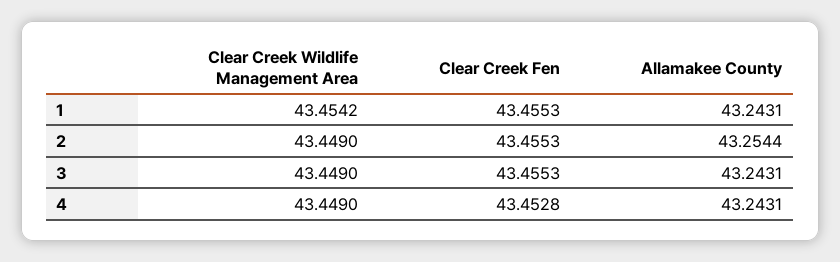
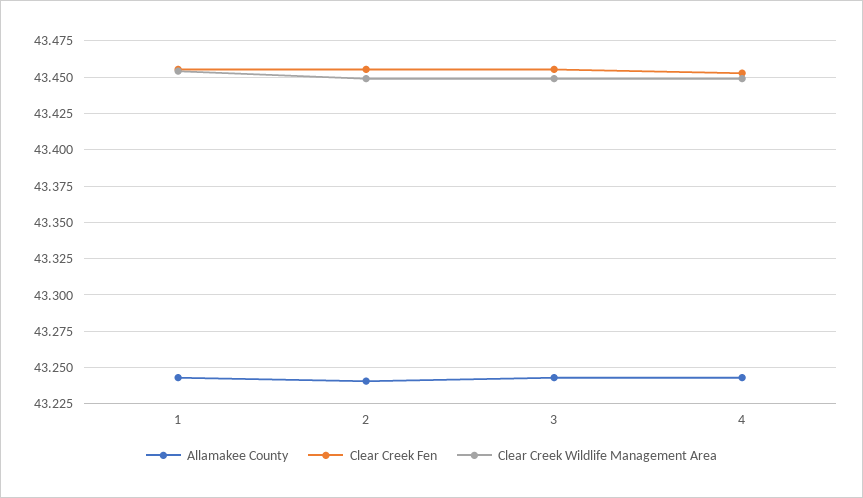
Allamakee County, 2: 43.2544 -> 43.24

